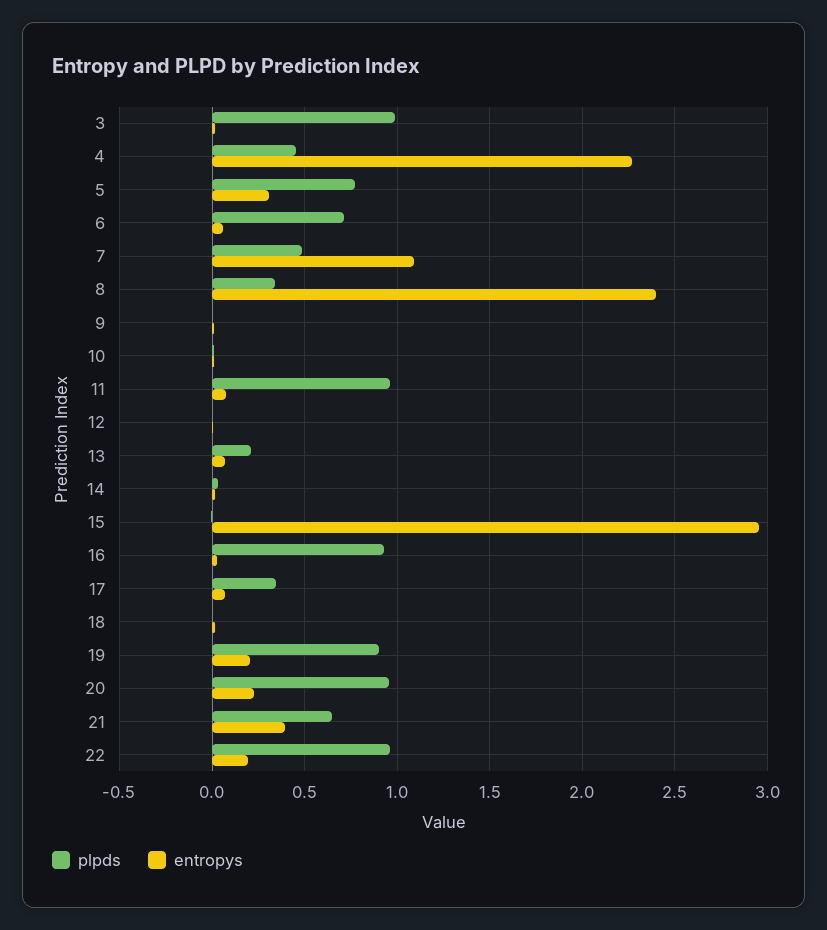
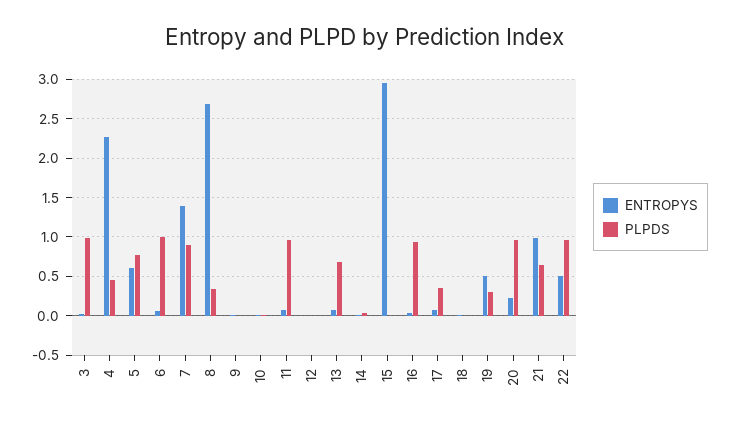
entropys, 5: 0.3 -> 0.6
plpds, 6: 0.7 -> 1
plpds, 7: 0.5 -> 0.9
entropys, 7: 1.1 -> 1.4
entropys, 8: 2.4 -> 2.7
plpds, 13: 0.2 -> 0.7
plpds, 19: 0.9 -> 0.3
entropys, 19: 0.2 -> 0.5
entropys, 21: 0.4 -> 1
entropys, 22: 0.2 -> 0.5

